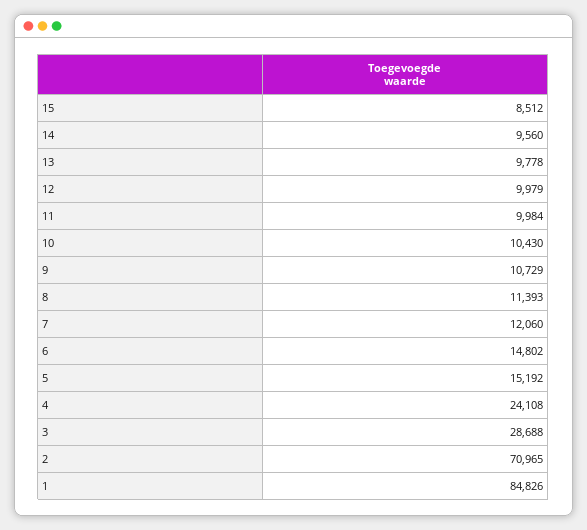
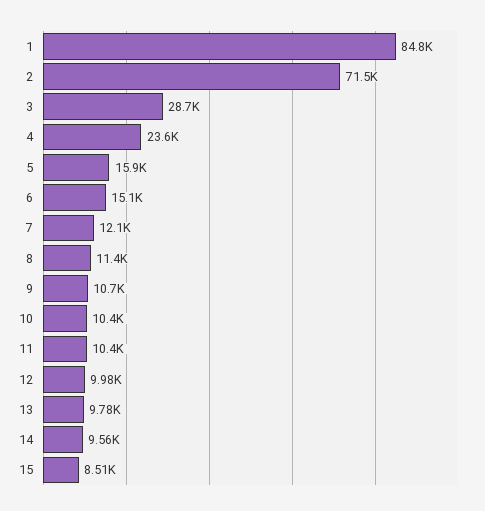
11: 9984 -> 10400
6: 14802 -> 15100
5: 15192 -> 15900
4: 24108 -> 23600
2: 70965 -> 71500

